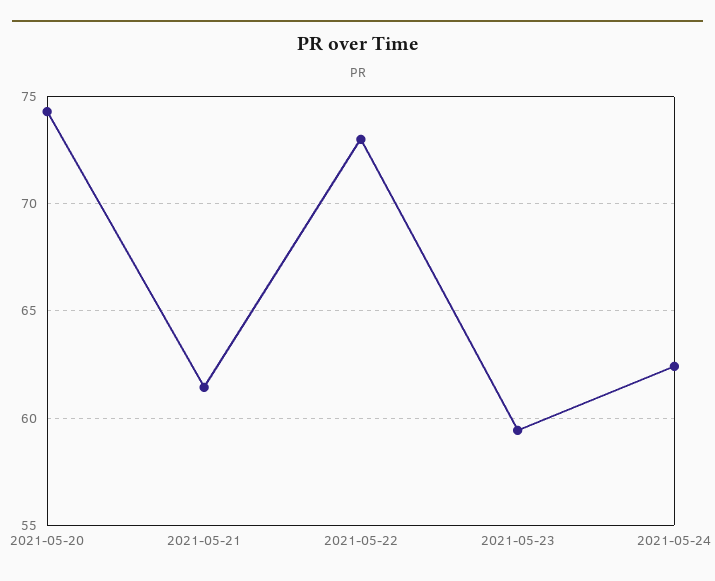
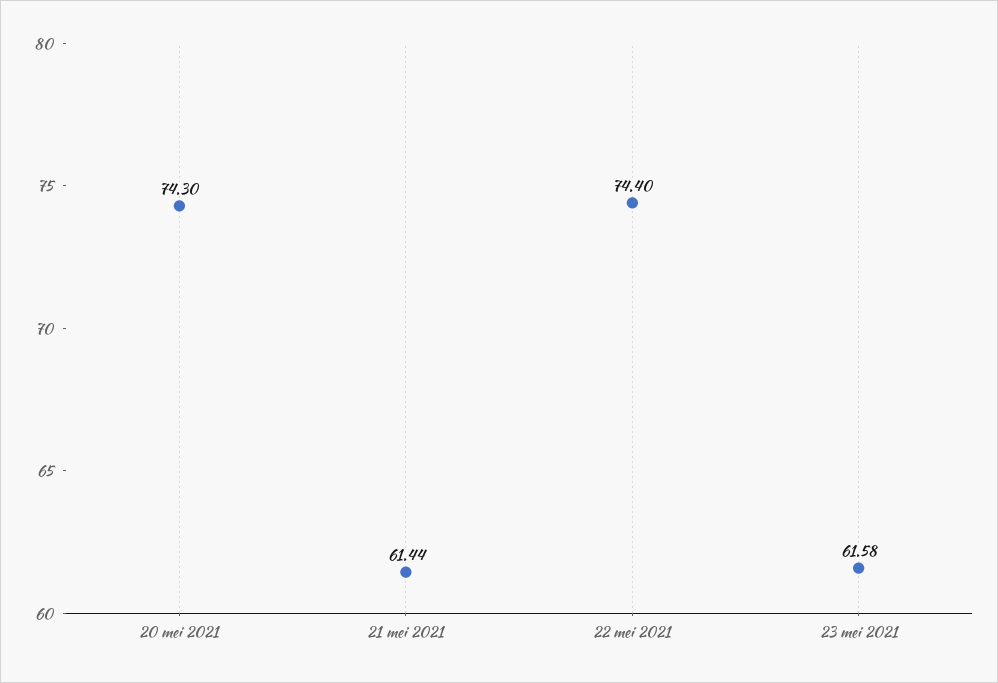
2021-05-22: 73 -> 74.4
2021-05-23: 59.5 -> 61.58
2021-05-24: 62.5 -> none

